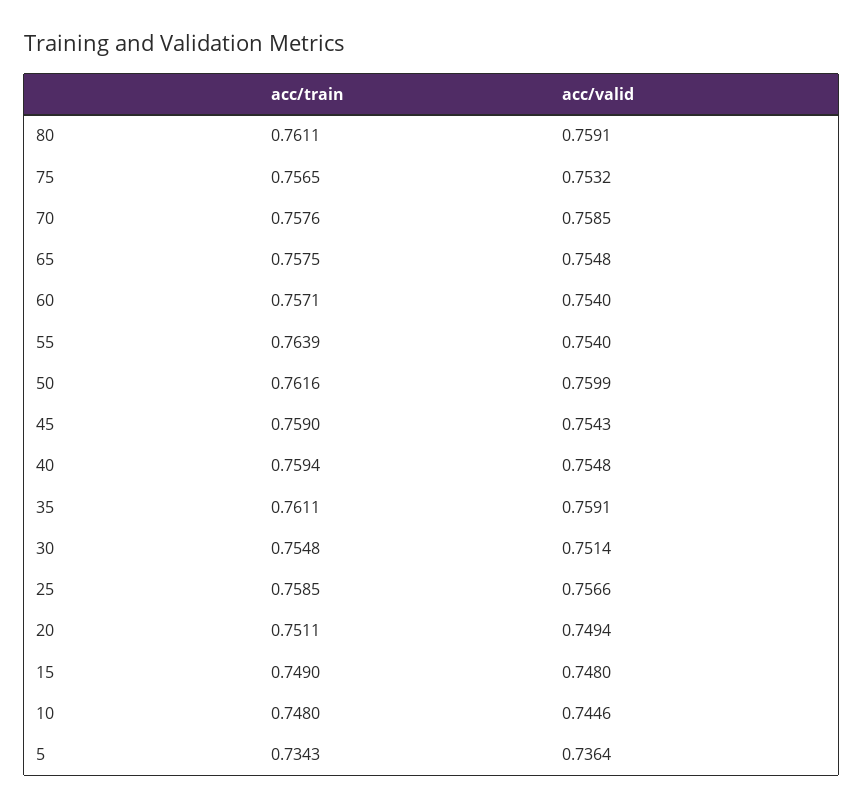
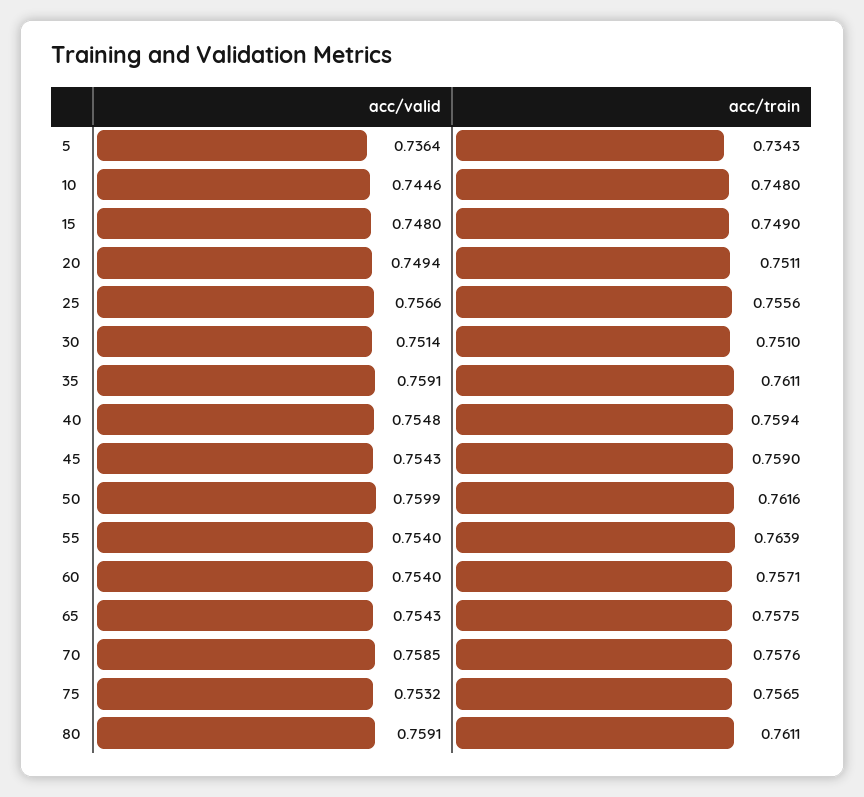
acc/valid, 65: 0.7548 -> 0.7543
acc/train, 30: 0.7548 -> 0.751
acc/train, 25: 0.7585 -> 0.7556

